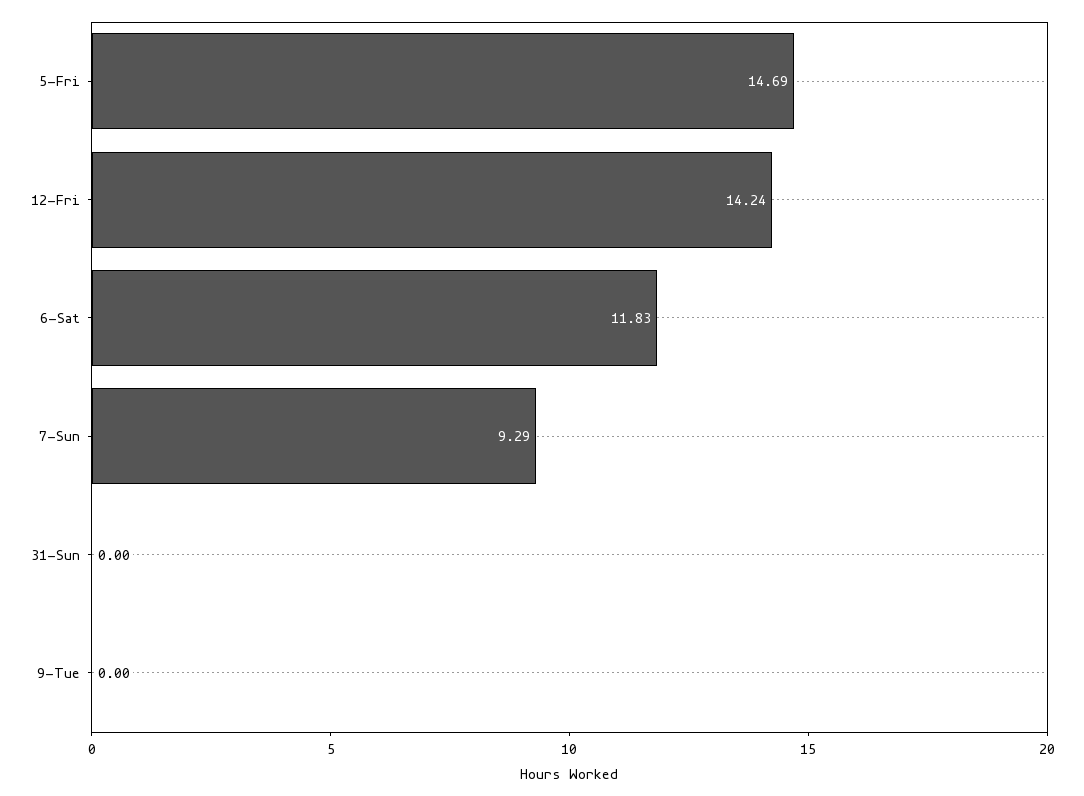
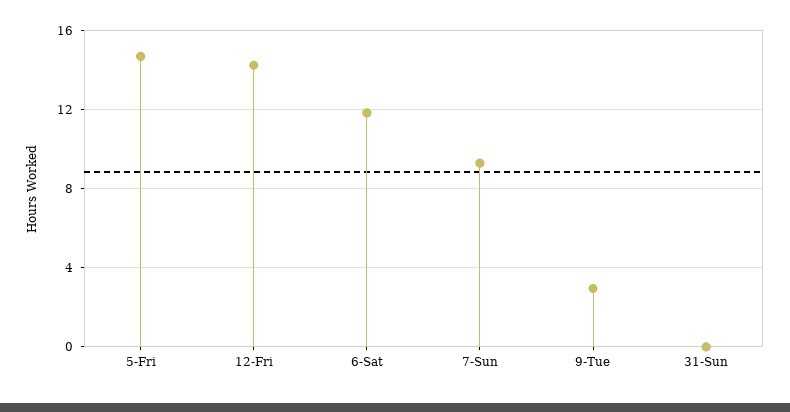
9-Tue: 0 -> 3

